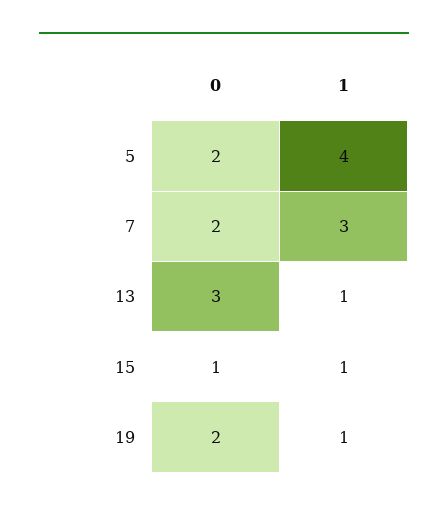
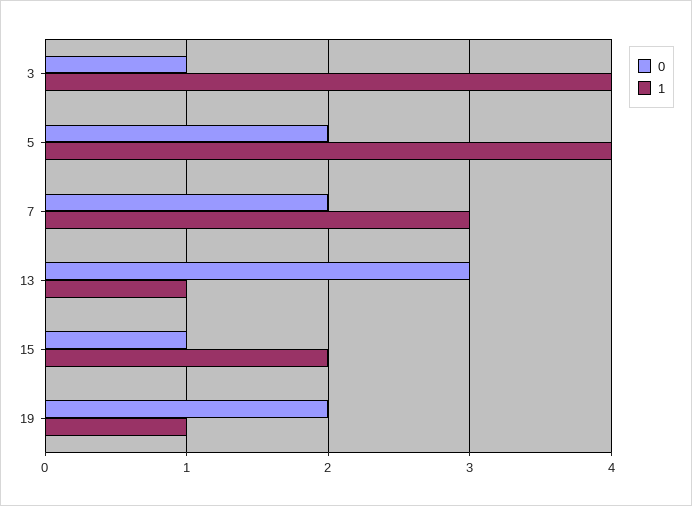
1, 15: 1 -> 2
0, 3: none -> 1
1, 3: none -> 4

